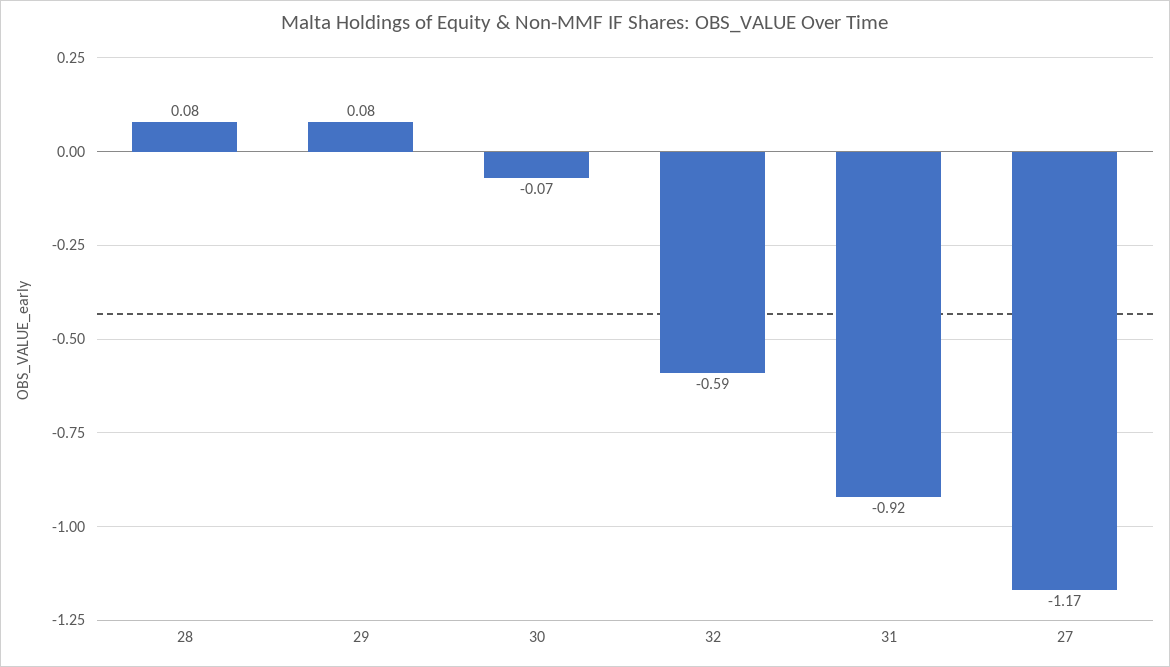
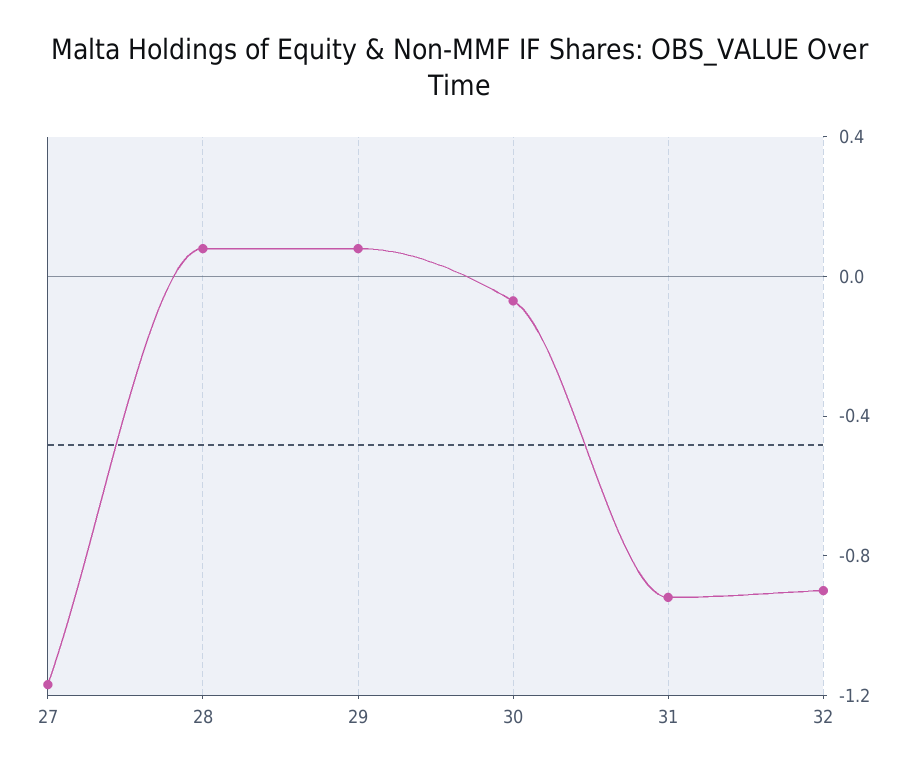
32: -0.59 -> -0.9

